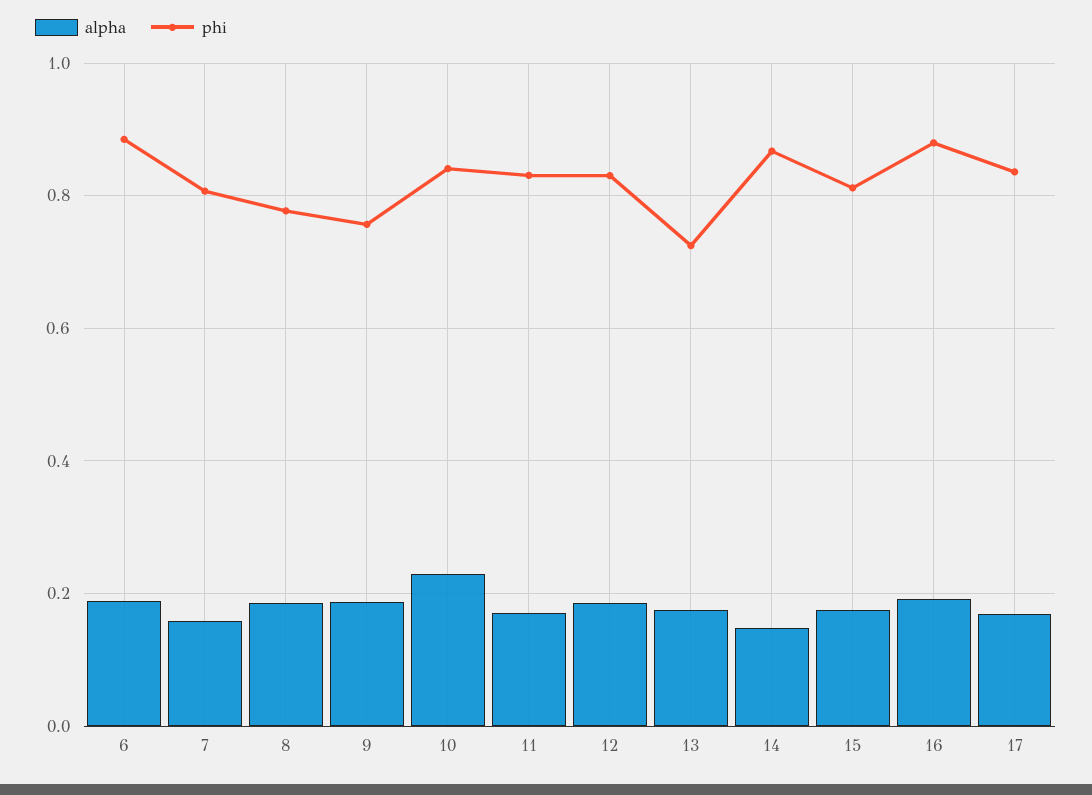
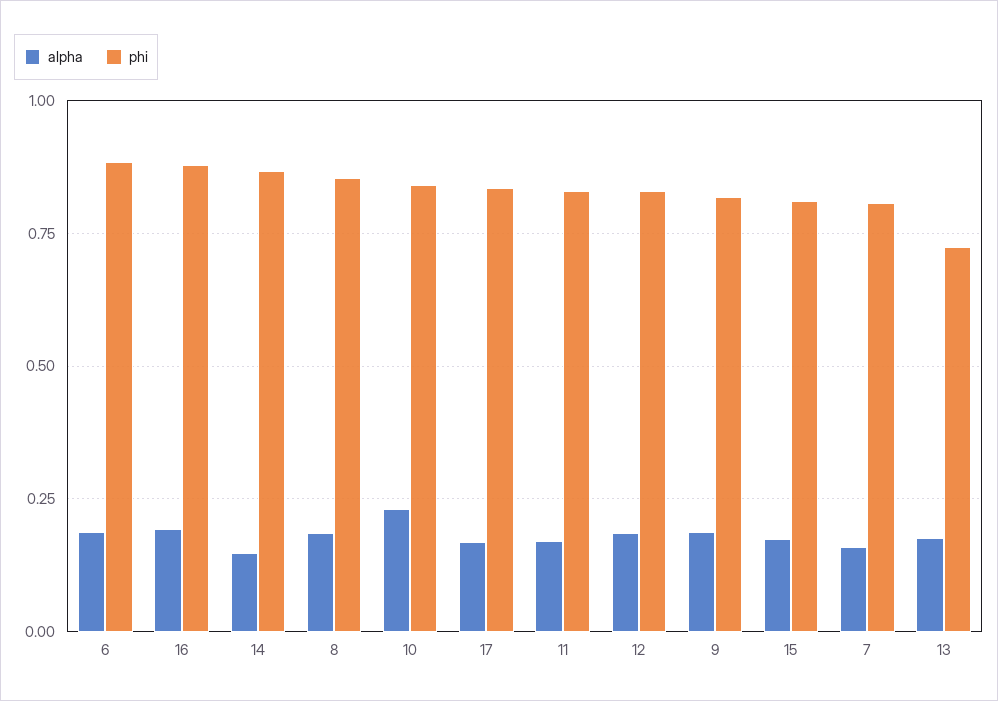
phi, 8: 0.78 -> 0.85
phi, 9: 0.76 -> 0.825

